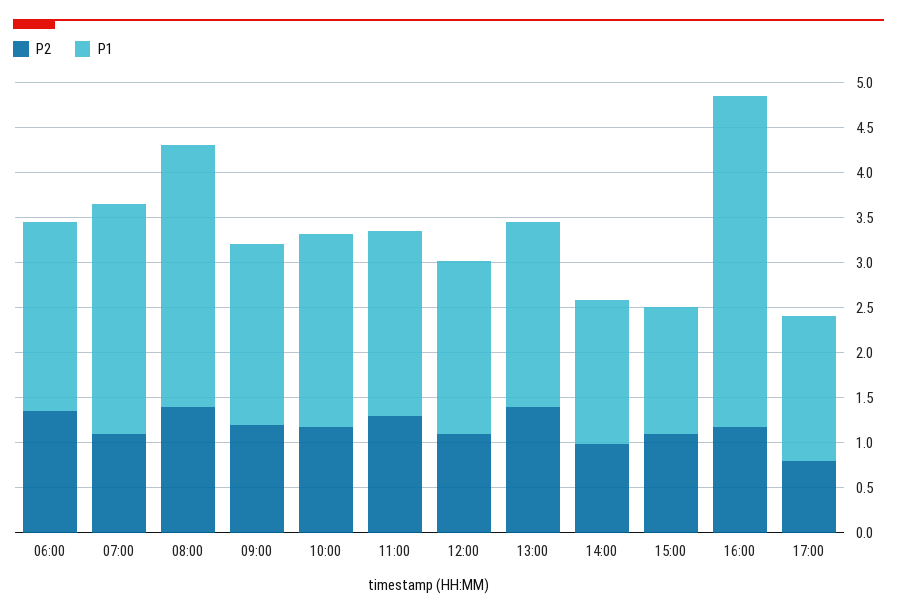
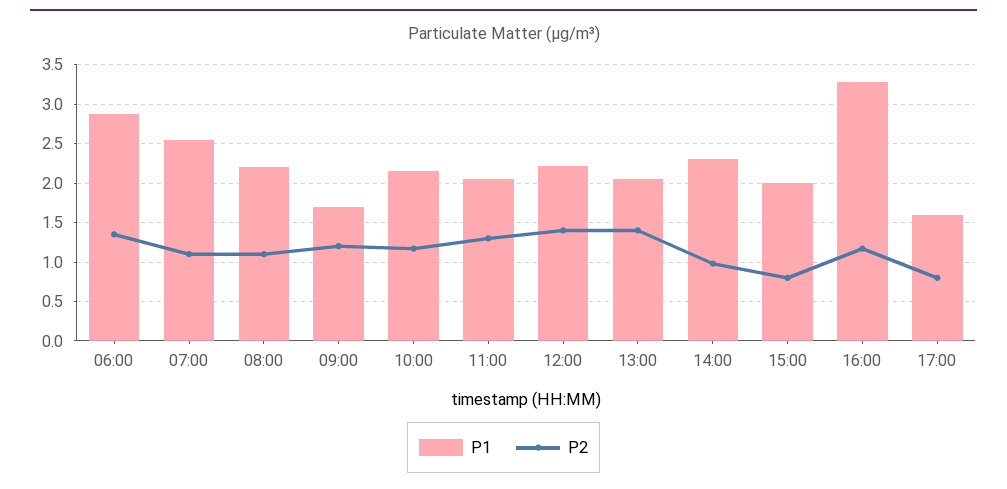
P1, 06:00: 2.1 -> 2.9
P2, 08:00: 1.4 -> 1.1
P1, 08:00: 2.9 -> 2.2
P1, 09:00: 2 -> 1.7
P2, 12:00: 1.1 -> 1.4
P1, 12:00: 1.9 -> 2.2
P1, 14:00: 1.6 -> 2.3
P2, 15:00: 1.1 -> 0.8
P1, 15:00: 1.4 -> 2
P1, 16:00: 3.7 -> 3.3

